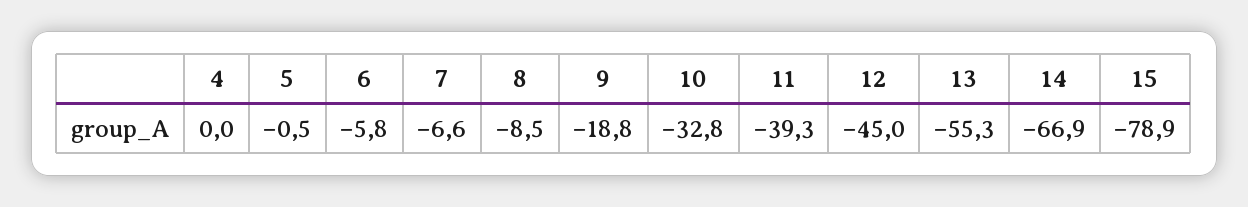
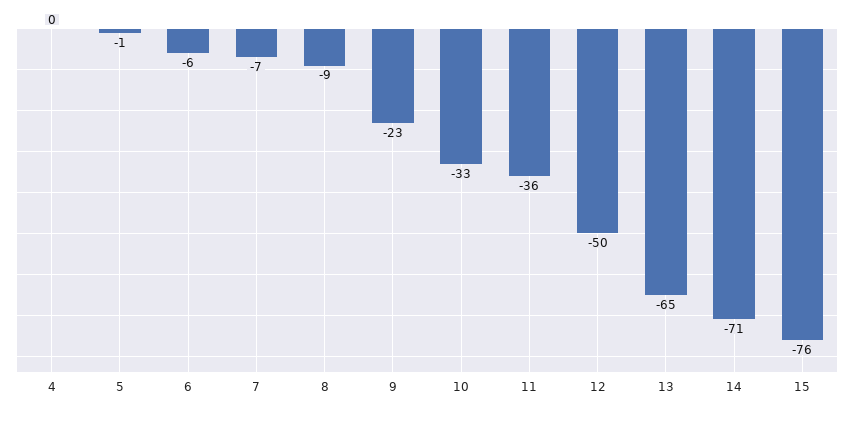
9: -18.8 -> -23
11: -39.3 -> -36
12: -45 -> -50
13: -55.3 -> -65
14: -66.9 -> -71
15: -78.9 -> -76

